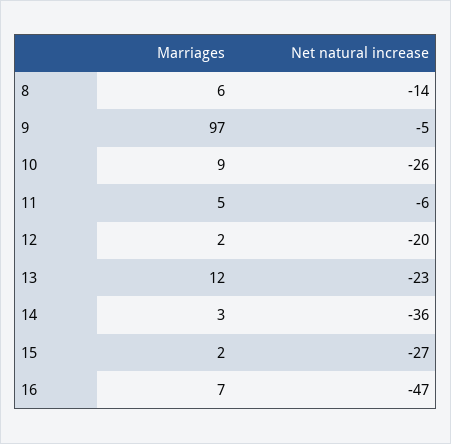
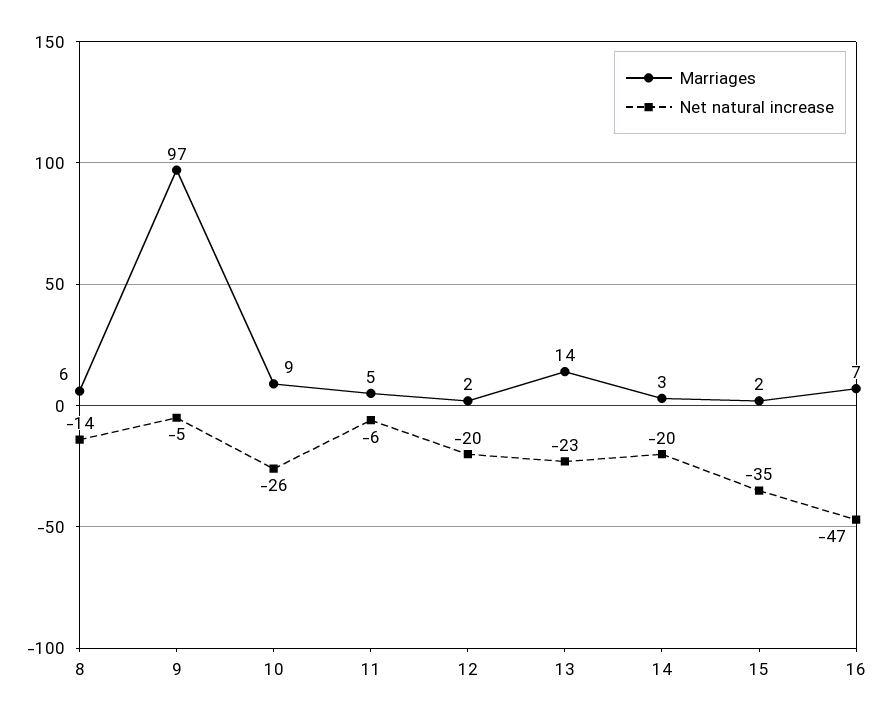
Marriages, 13: 12 -> 14
Net natural increase, 14: -36 -> -20
Net natural increase, 15: -27 -> -35

